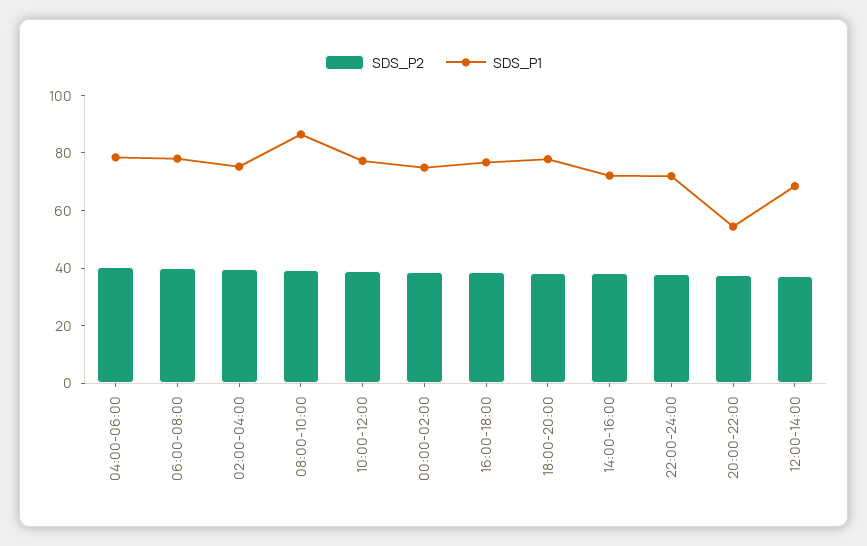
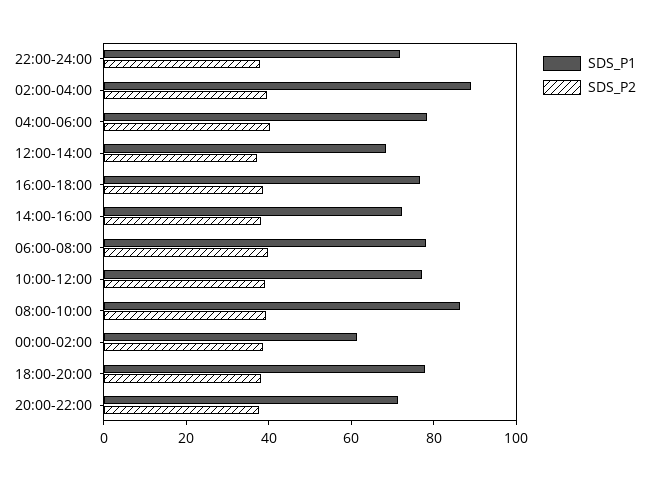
SDS_P1, 02:00-04:00: 75 -> 90
SDS_P1, 00:00-02:00: 75 -> 60
SDS_P1, 20:00-22:00: 55 -> 70

